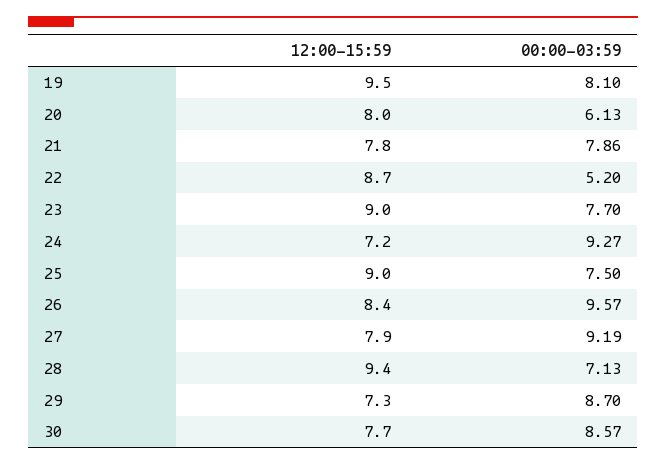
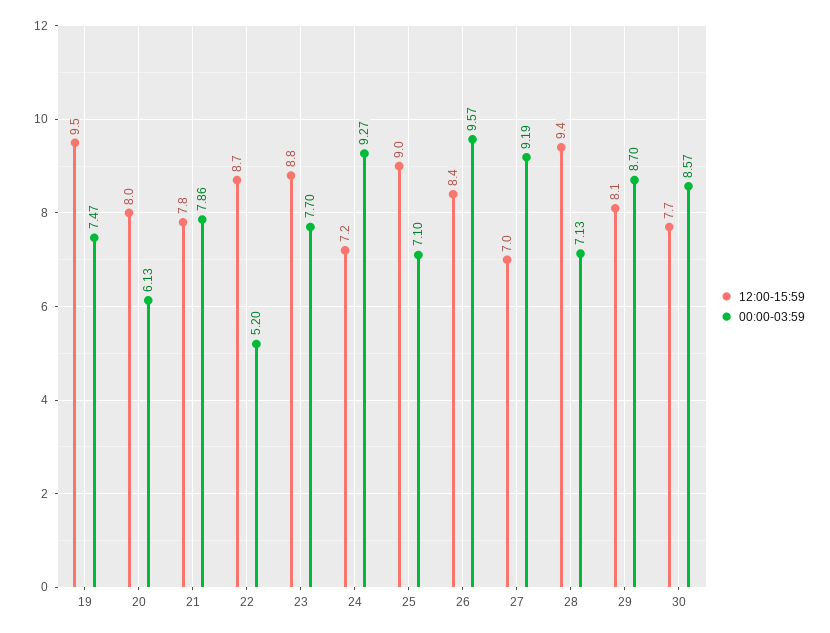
00:00-03:59, 19: 8.1 -> 7.47
12:00-15:59, 23: 9 -> 8.8
00:00-03:59, 25: 7.5 -> 7.1
12:00-15:59, 27: 7.9 -> 7
12:00-15:59, 29: 7.3 -> 8.1

